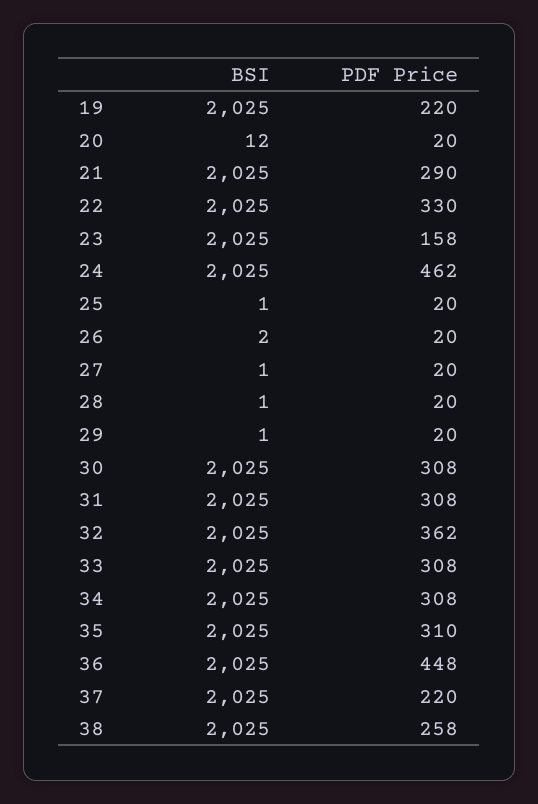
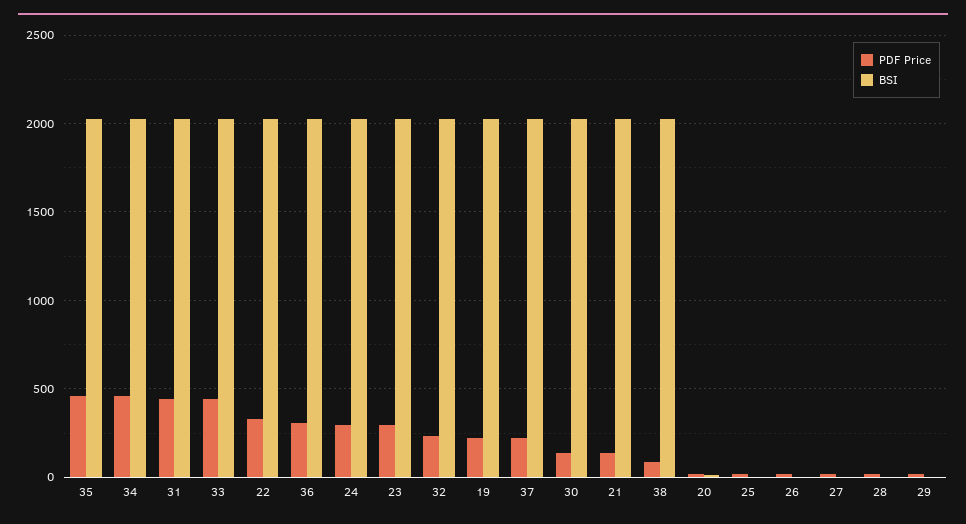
PDF Price, 21: 290 -> 150
PDF Price, 23: 158 -> 300
PDF Price, 24: 462 -> 300
PDF Price, 30: 308 -> 150
PDF Price, 31: 308 -> 450
PDF Price, 32: 362 -> 250
PDF Price, 33: 308 -> 450
PDF Price, 34: 308 -> 450
PDF Price, 35: 310 -> 450
PDF Price, 36: 448 -> 300
PDF Price, 38: 258 -> 100

